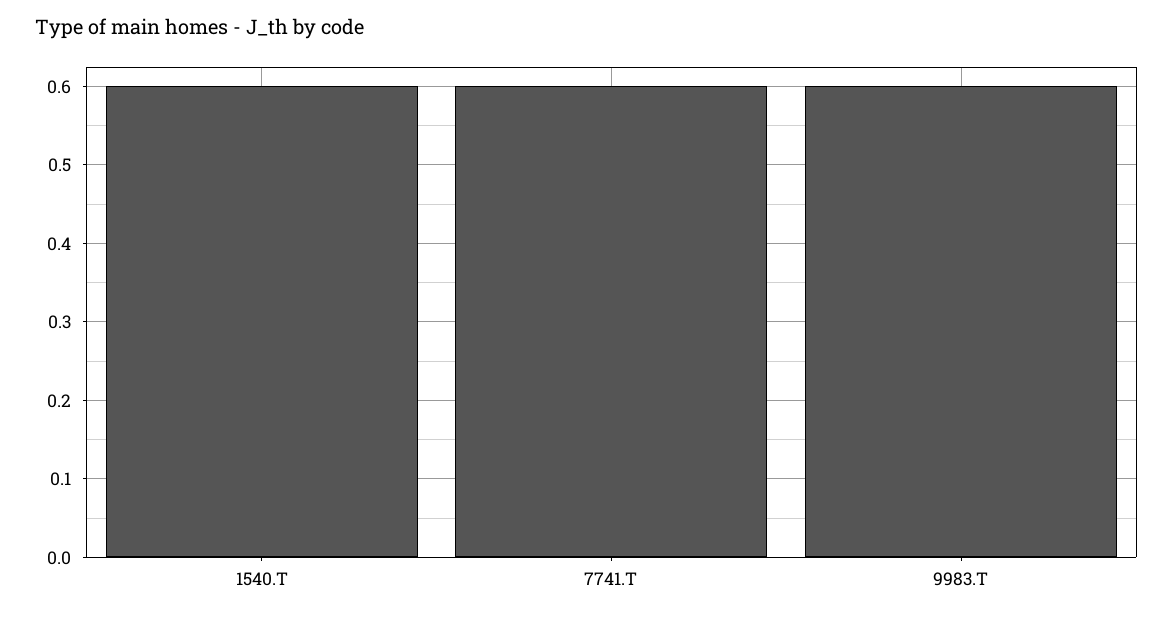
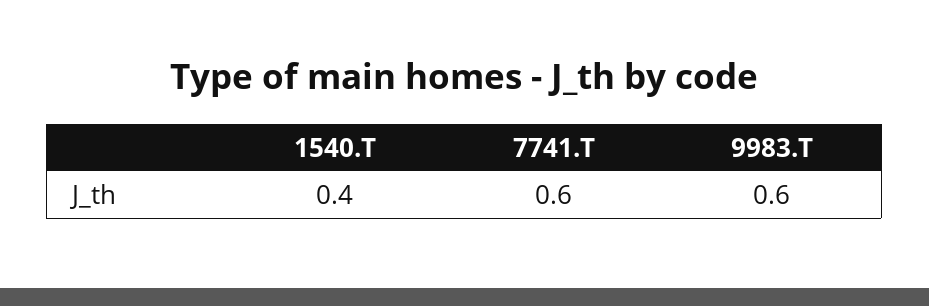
1540.T: 0.6 -> 0.4

